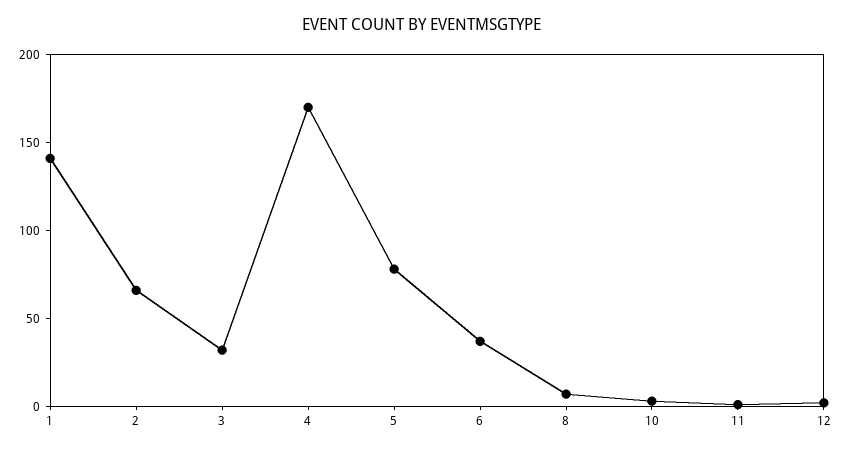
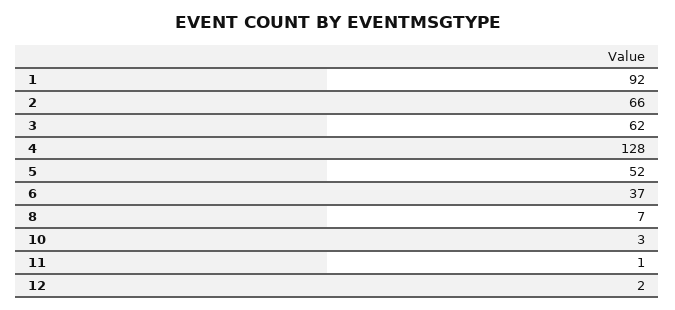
1: 140 -> 92
3: 30 -> 62
4: 170 -> 128
5: 80 -> 52

